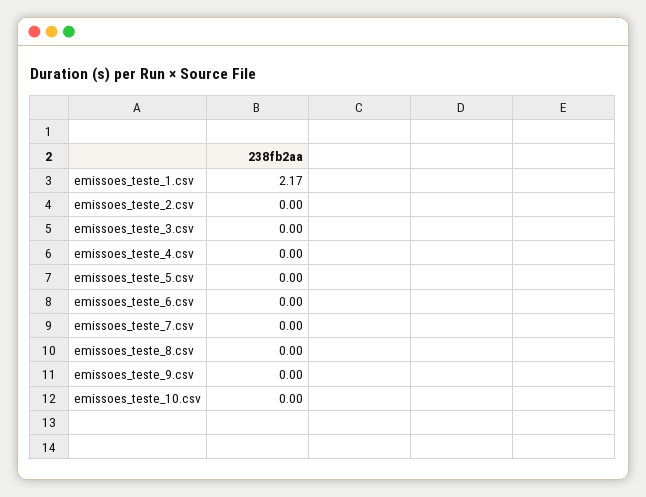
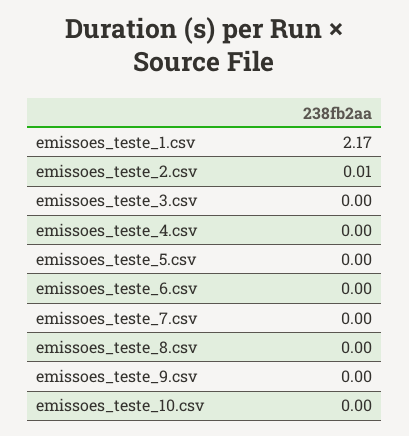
emissoes_teste_2.csv: 0 -> 0.01

